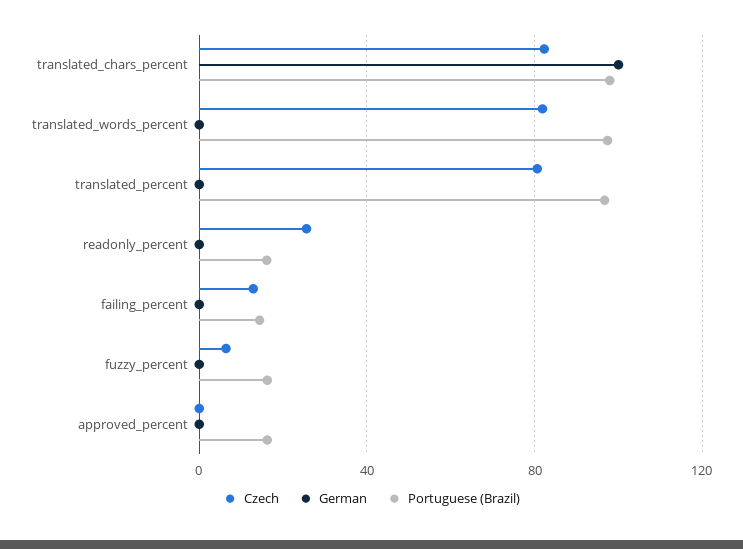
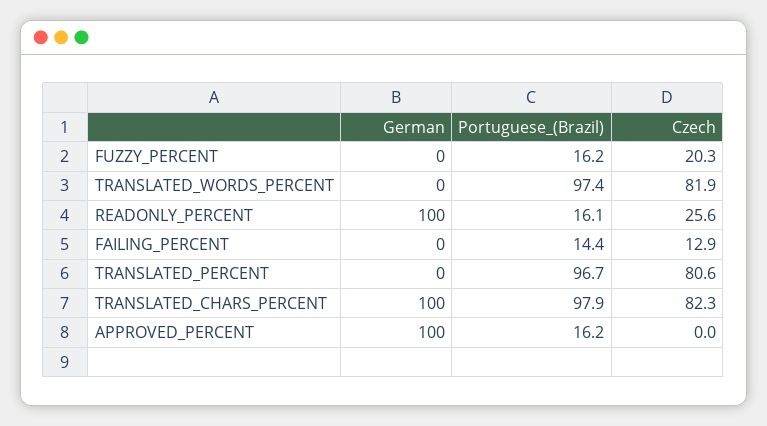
German, readonly_percent: 0 -> 100
Czech, fuzzy_percent: 5 -> 20.3
German, approved_percent: 0 -> 100

